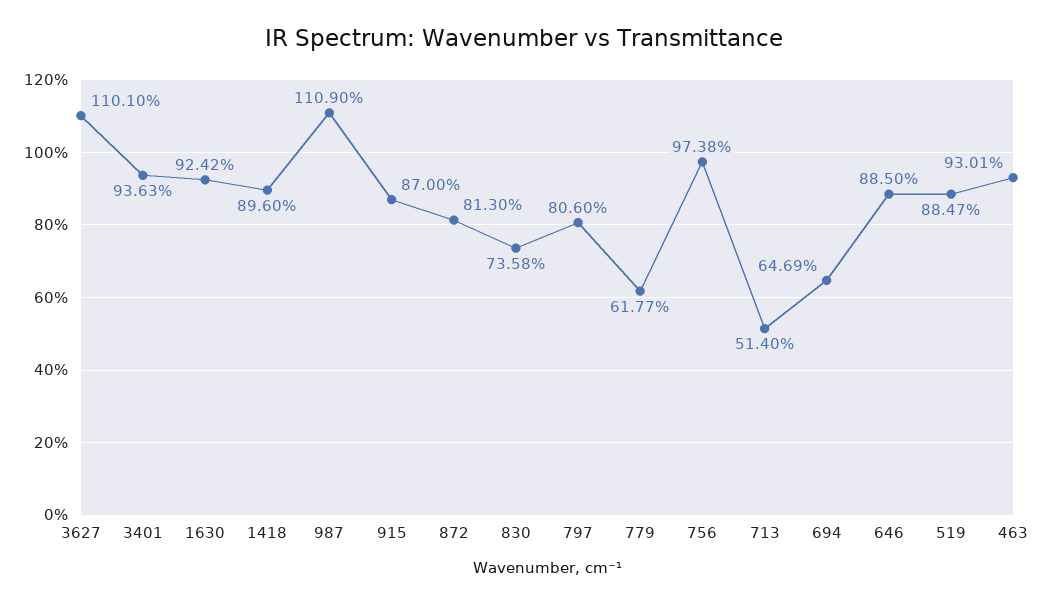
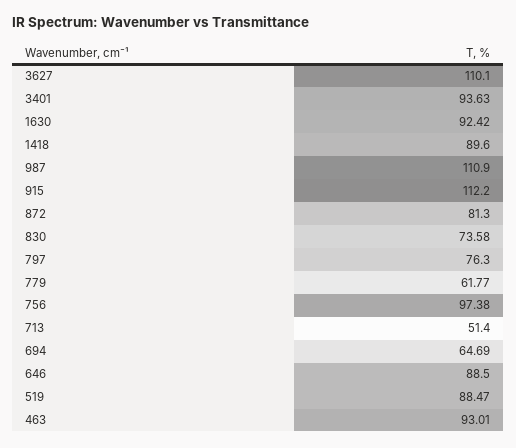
915: 87 -> 112.2
797: 80.6 -> 76.3

